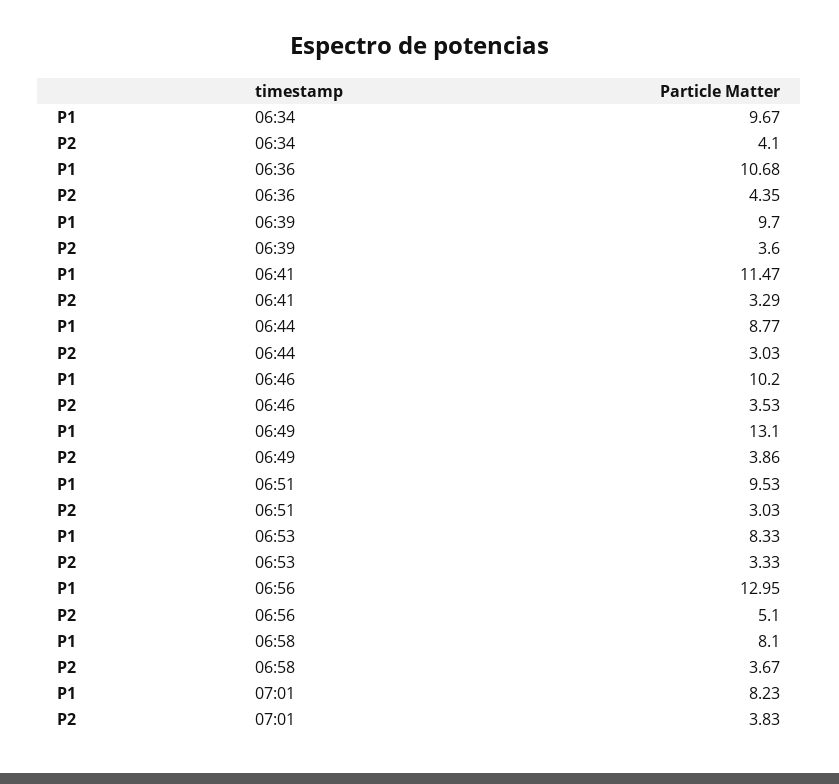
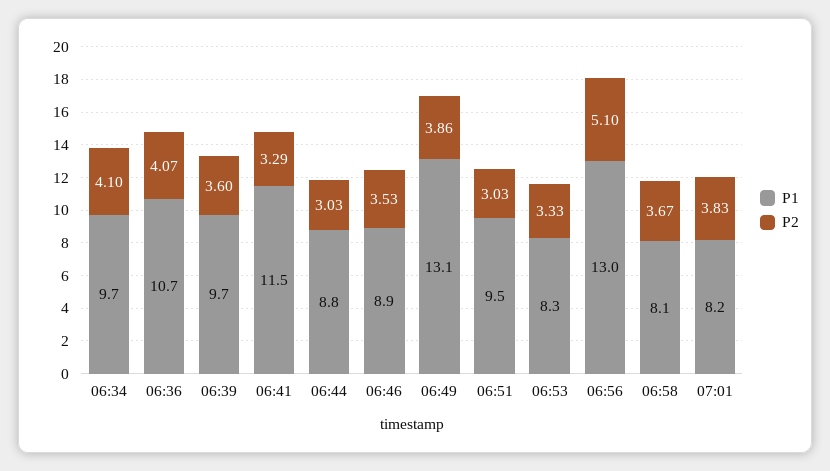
P2, 06:36: 4.35 -> 4.07
P1, 06:46: 10.2 -> 8.9

